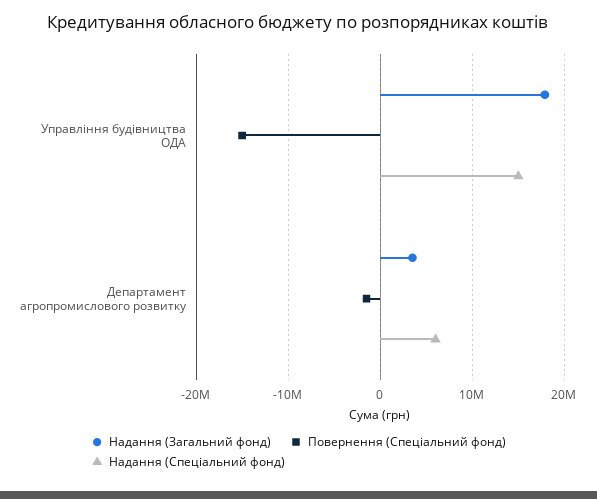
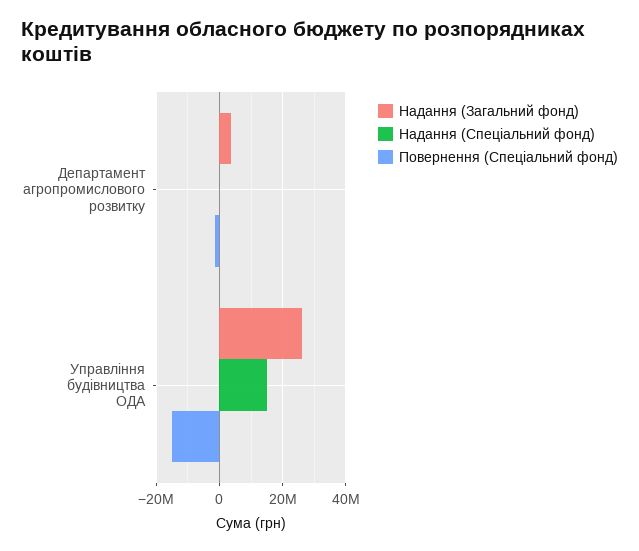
Надання (Загальний фонд), Управління будівництва ОДА: 18000000 -> 26000000
Надання (Спеціальний фонд), Департамент агропромислового розвитку: 6000000 -> 0

